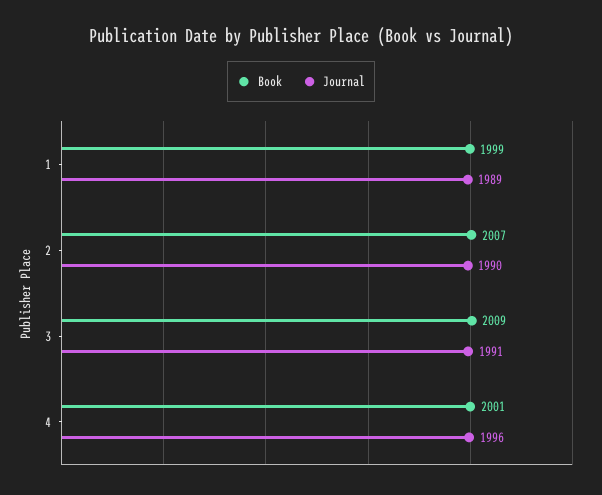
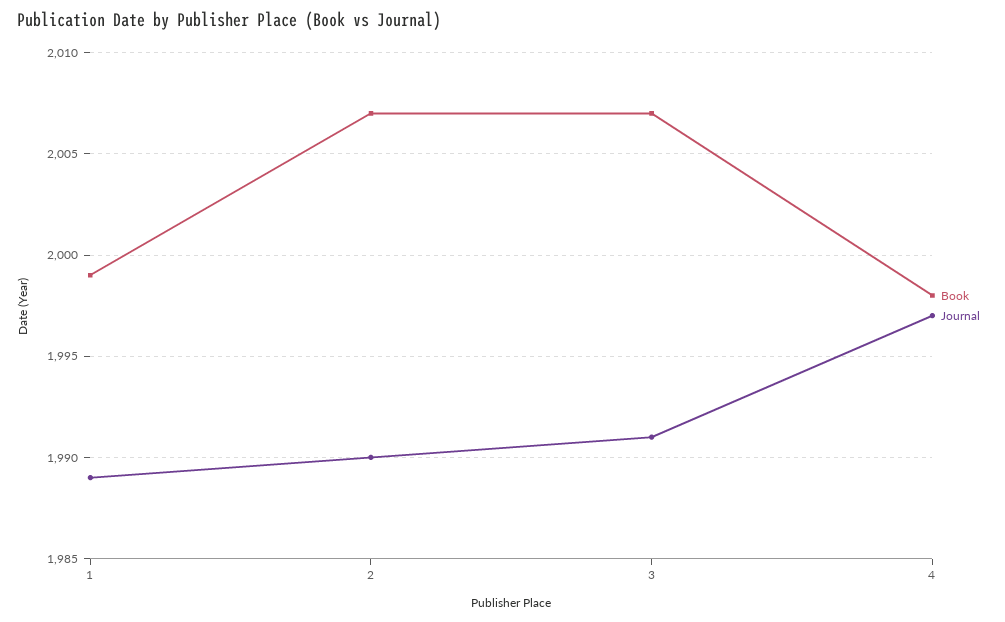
Book, 3: 2009 -> 2007
Book, 4: 2001 -> 1998
Journal, 4: 1996 -> 1997

